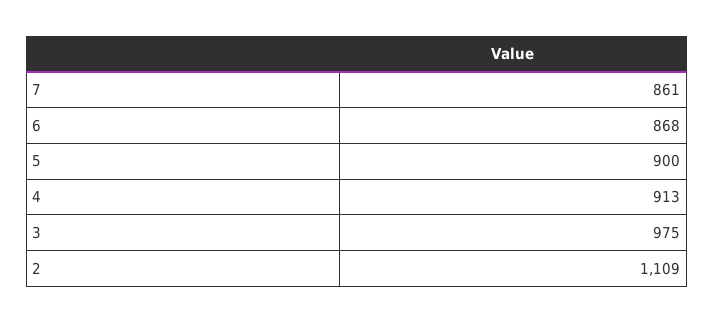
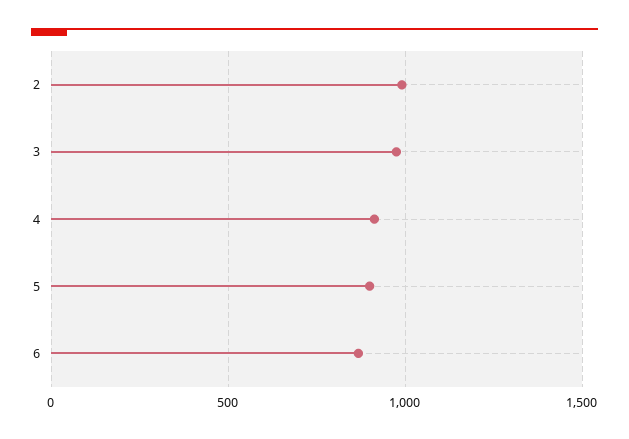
7: 861 -> none
2: 1109 -> 1000

